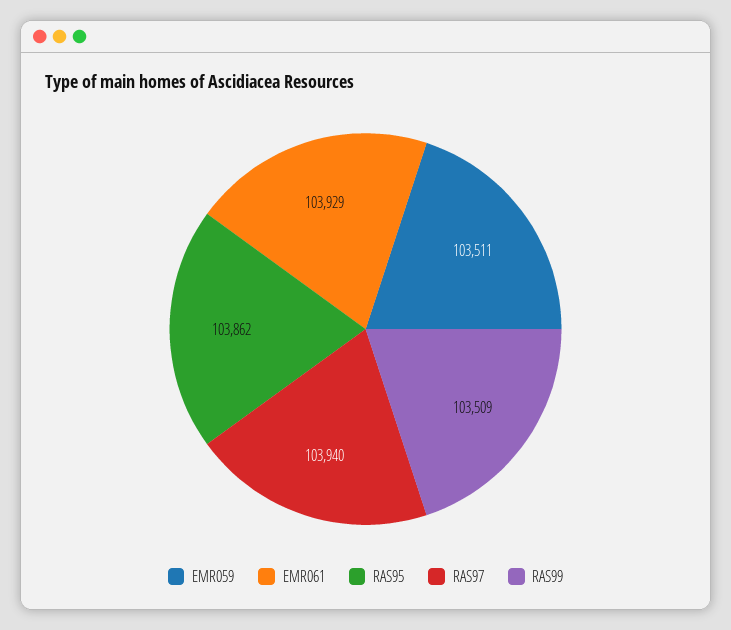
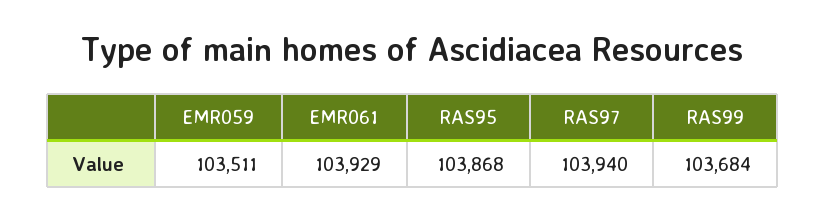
RAS95: 103862 -> 103868
RAS99: 103509 -> 103684

